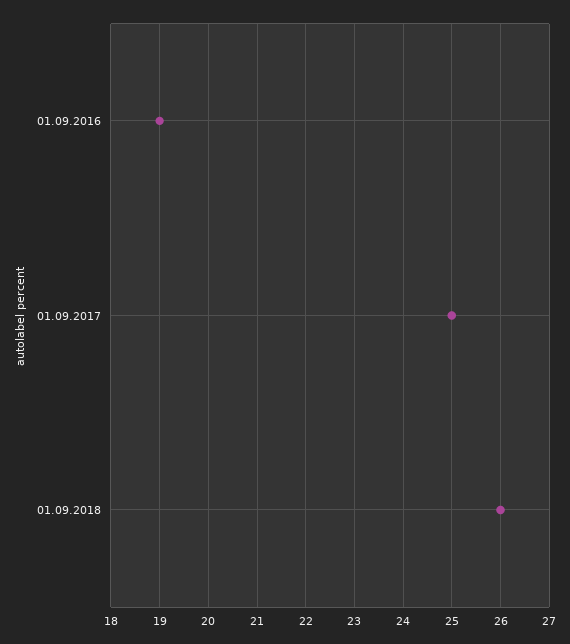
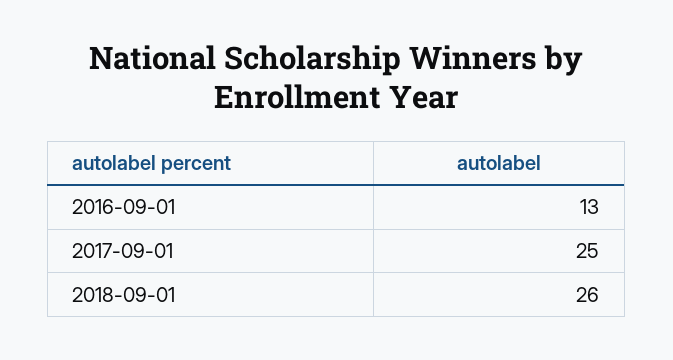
01.09.2016: 19 -> 13

